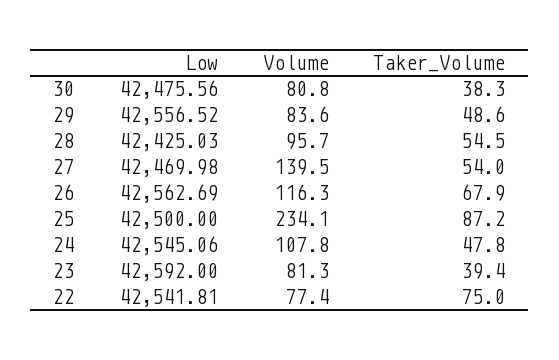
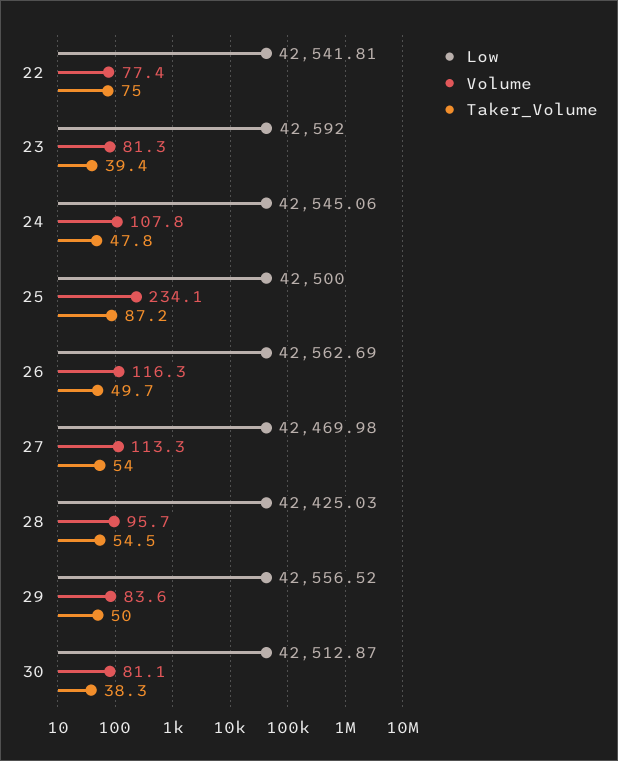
Low, 30: 42475.56 -> 42512.87
Volume, 30: 80.8 -> 81.1
Taker_Volume, 29: 48.6 -> 50
Volume, 27: 139.5 -> 113.3
Taker_Volume, 26: 67.9 -> 49.7

